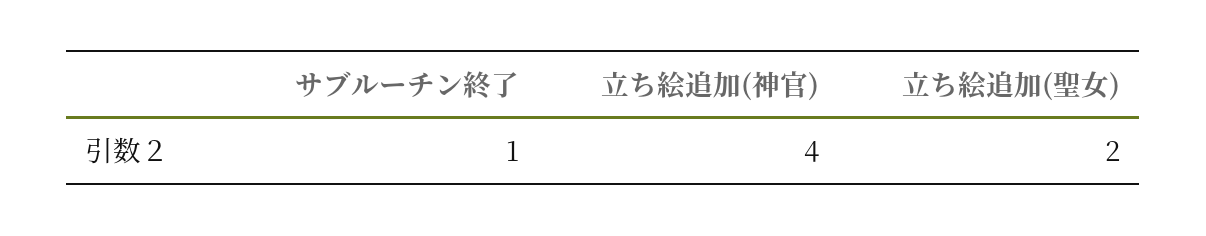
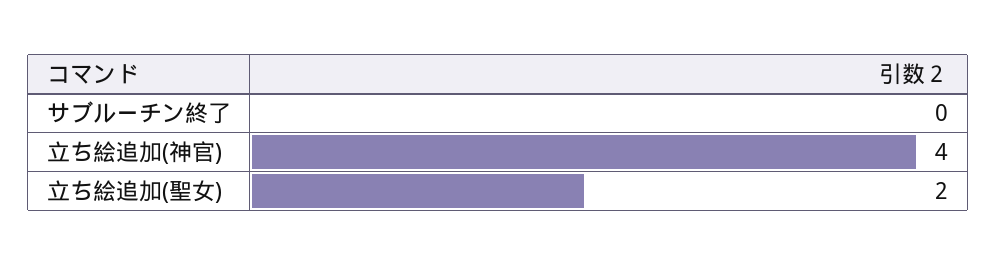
サブルーチン終了: 1 -> 0

